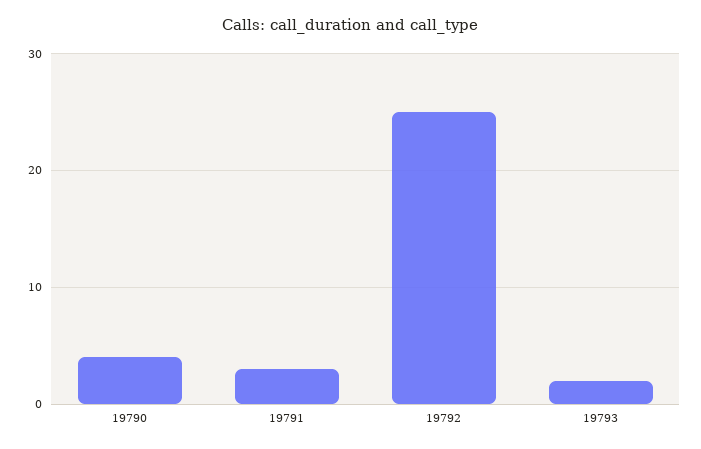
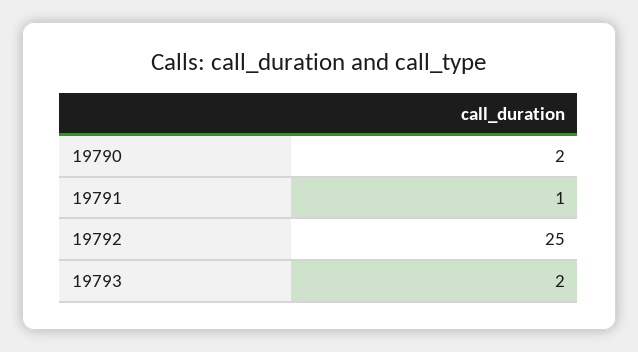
19790: 4 -> 2
19791: 3 -> 1

